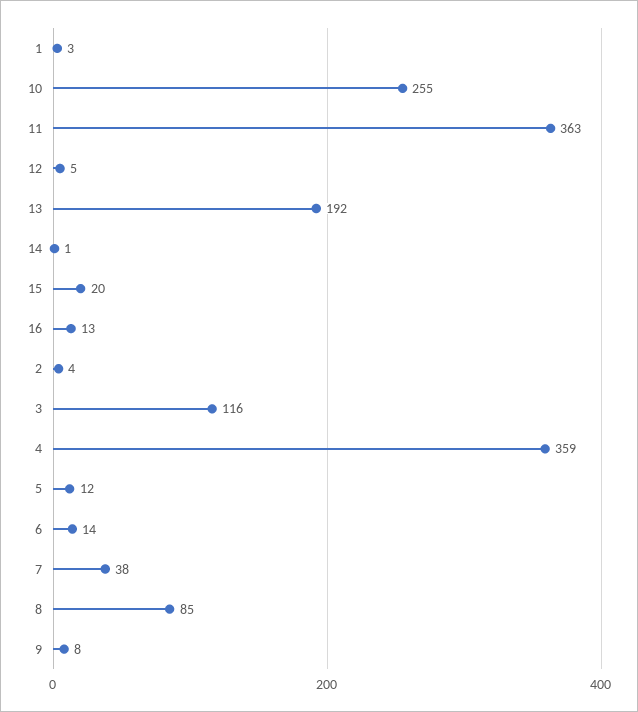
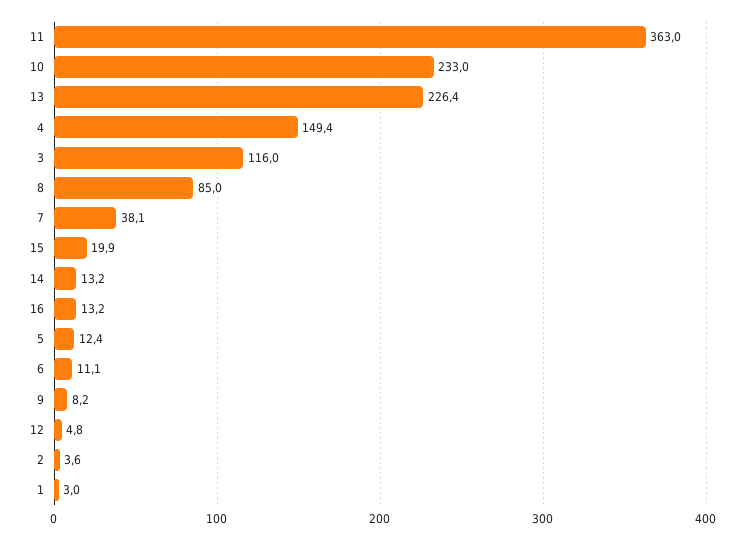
10: 255 -> 233
13: 192 -> 226.4
14: 1 -> 13.2
4: 359 -> 149.4
6: 14 -> 11.1

